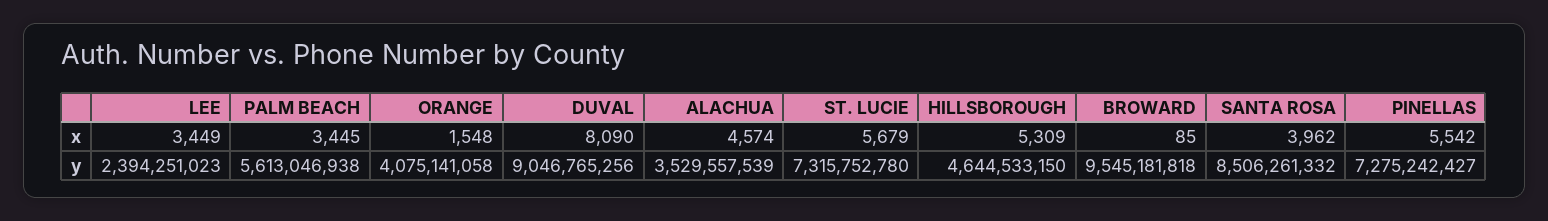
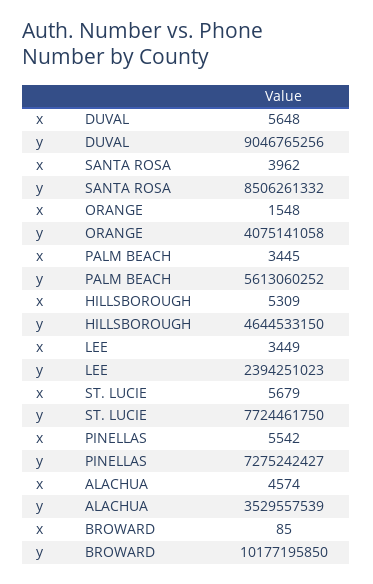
DUVAL, x: 8090 -> 5648
PALM BEACH, y: 5613046938 -> 5613060252
ST. LUCIE, y: 7315752780 -> 7724461750
BROWARD, y: 9545181818 -> 10177195850

